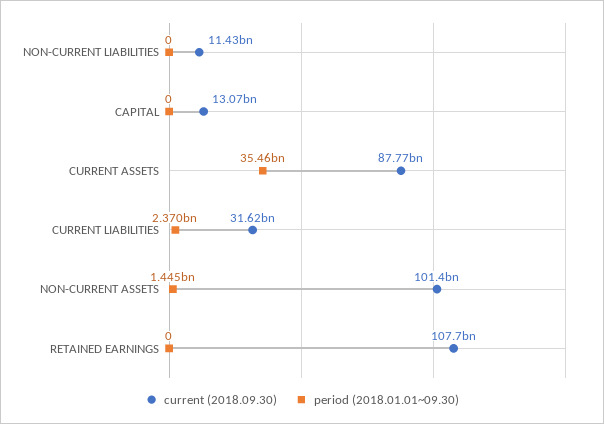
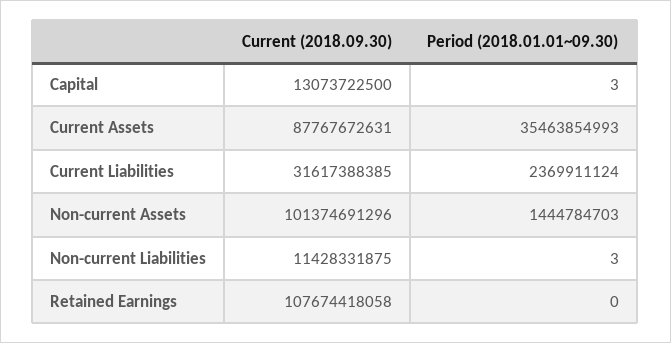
period (2018.01.01~09.30), NON-CURRENT LIABILITIES: 0 -> 3
period (2018.01.01~09.30), CAPITAL: 0 -> 3

